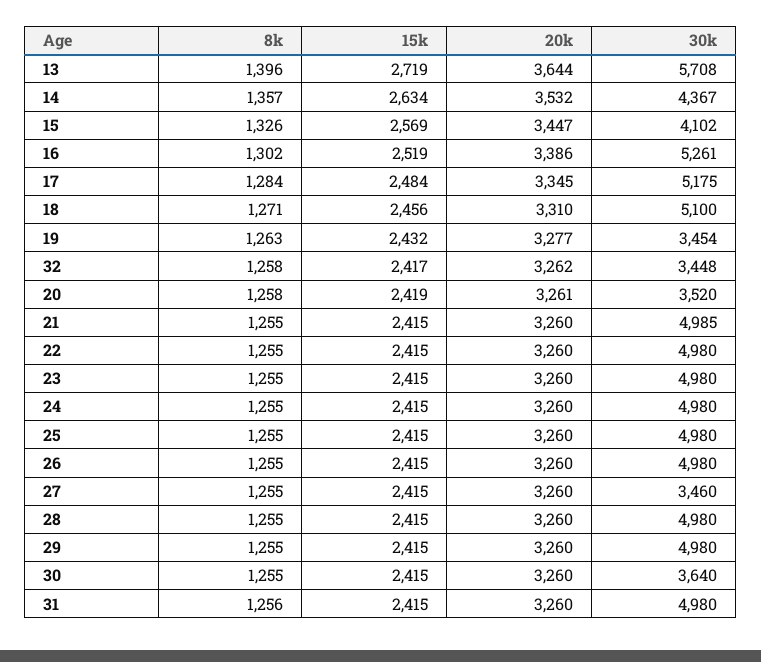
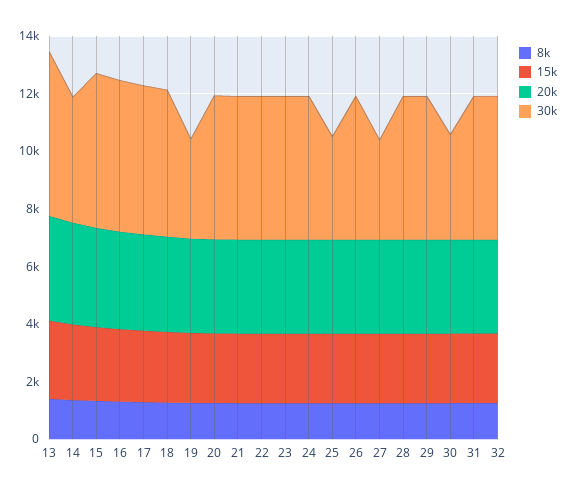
30k, 15: 4102 -> 5500
30k, 32: 3448 -> 5000
30k, 20: 3520 -> 5000
30k, 25: 4980 -> 3500

